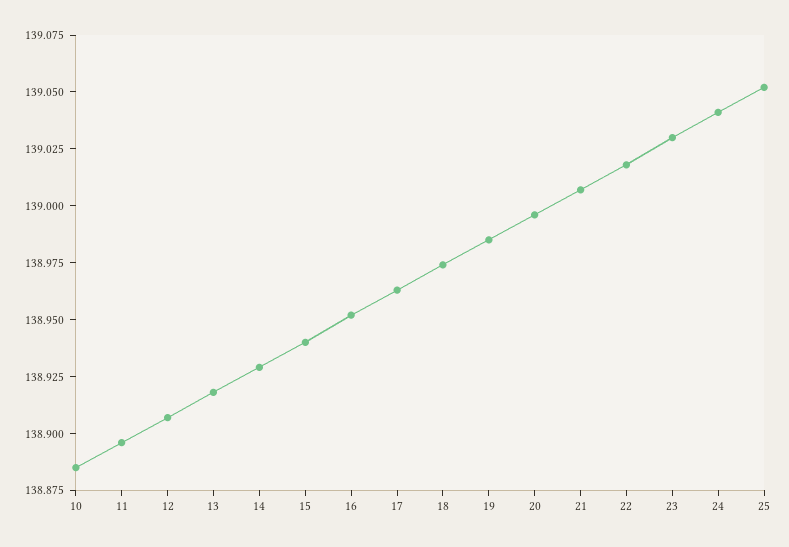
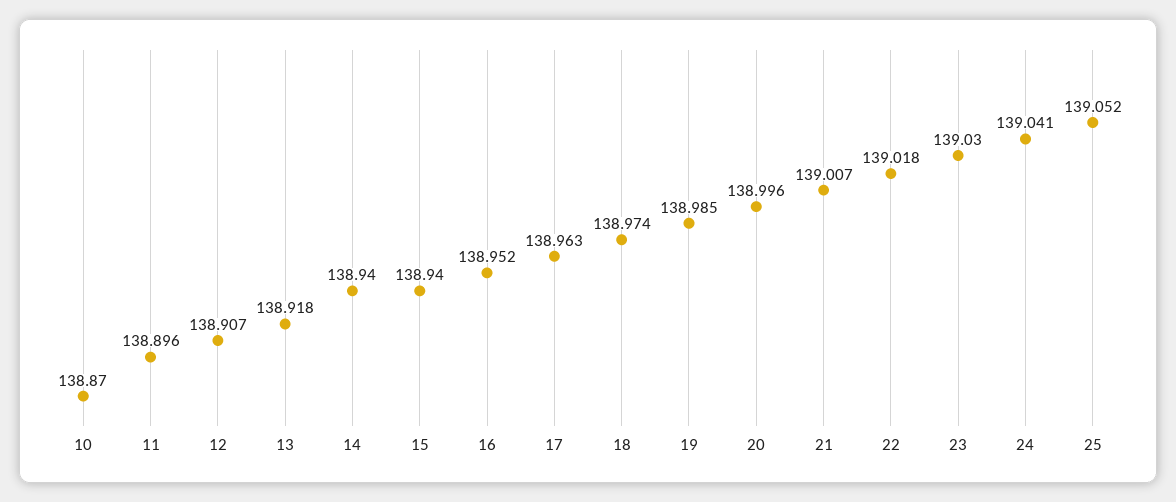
10: 138.885 -> 138.87
14: 138.93 -> 138.94

